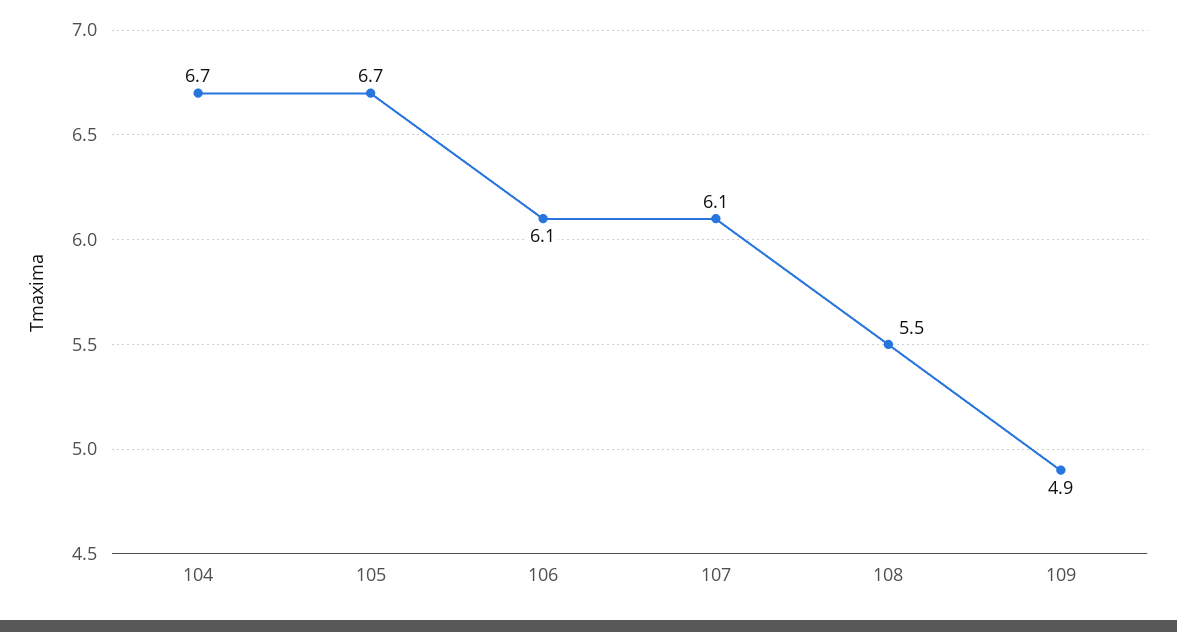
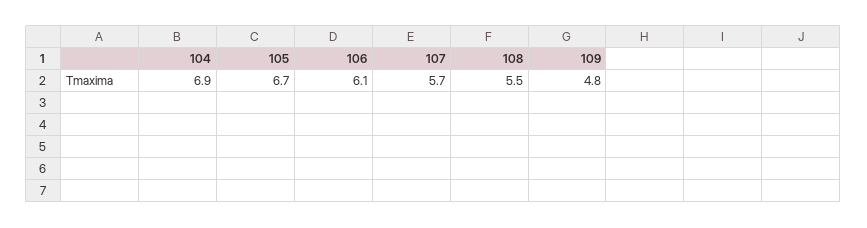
104: 6.7 -> 6.9
107: 6.1 -> 5.7
109: 4.9 -> 4.8

